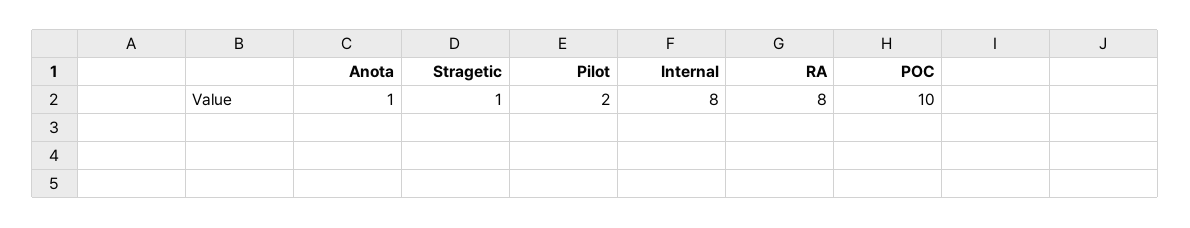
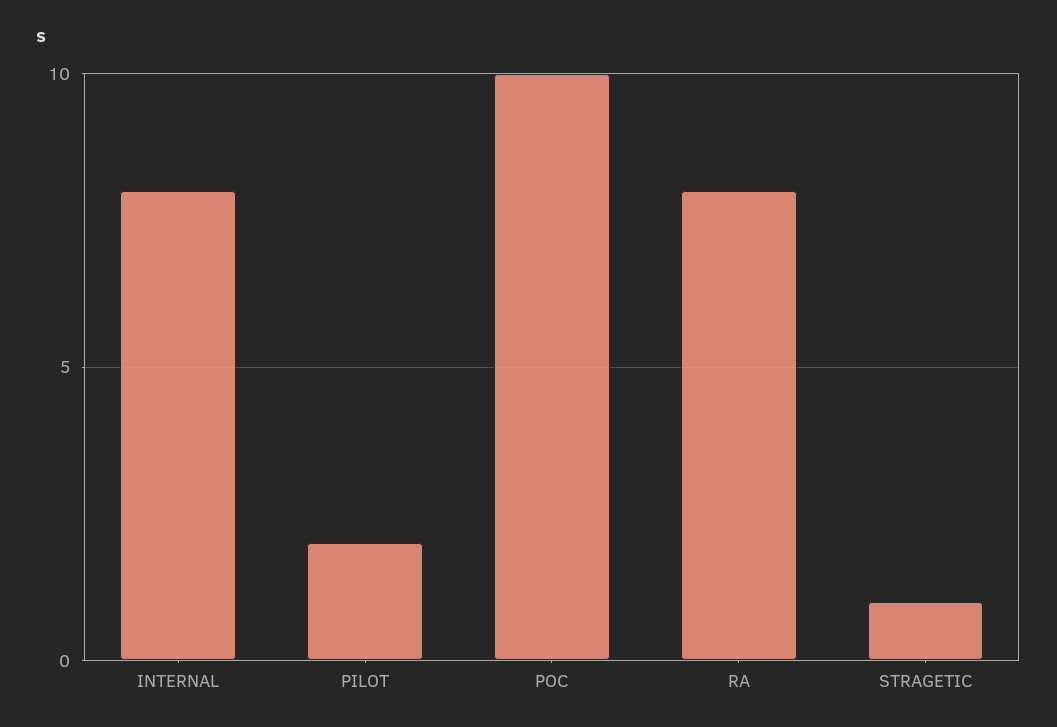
Anota: 1 -> none

